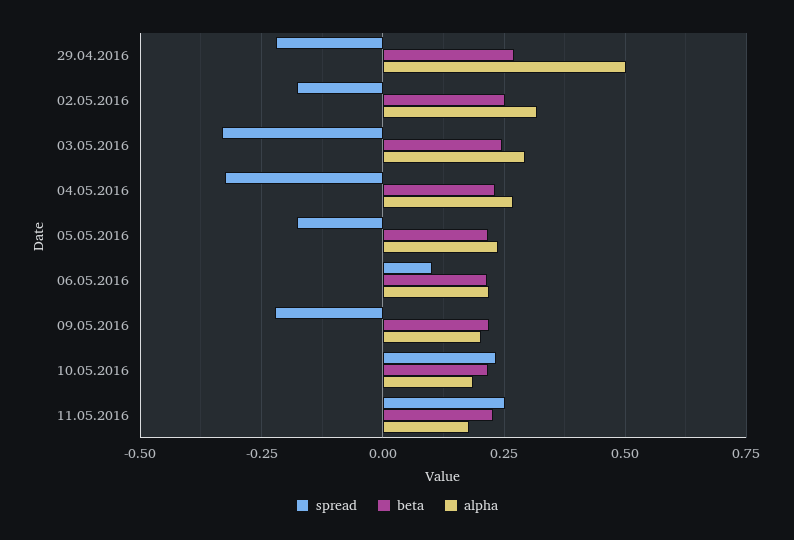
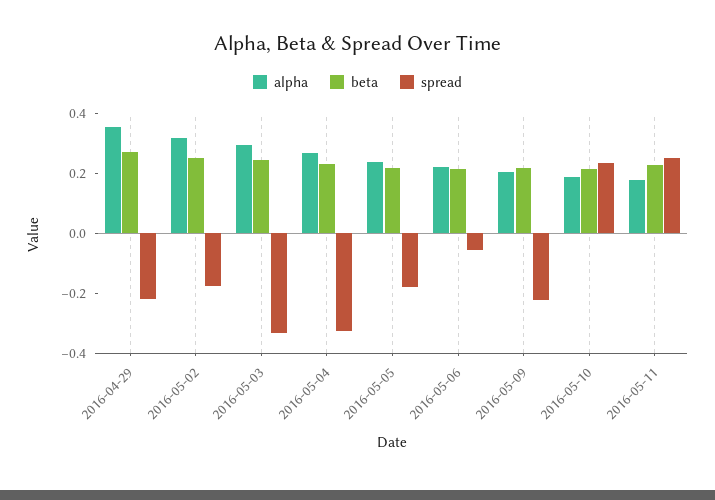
alpha, 29.04.2016: 0.5 -> 0.35
spread, 06.05.2016: 0.1 -> -0.05

